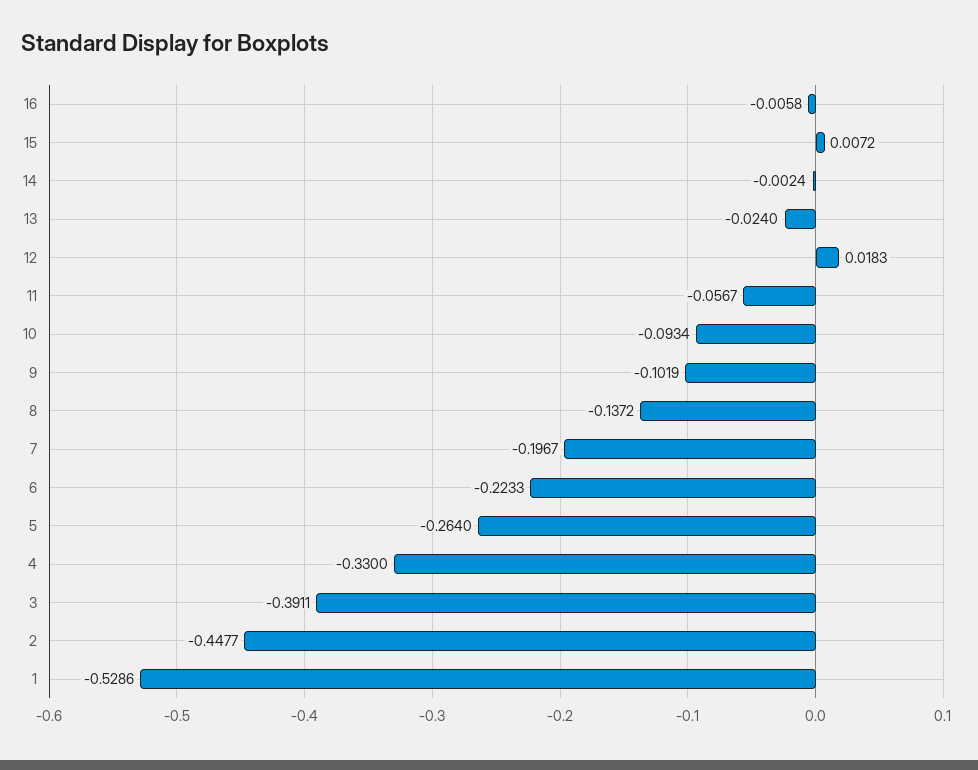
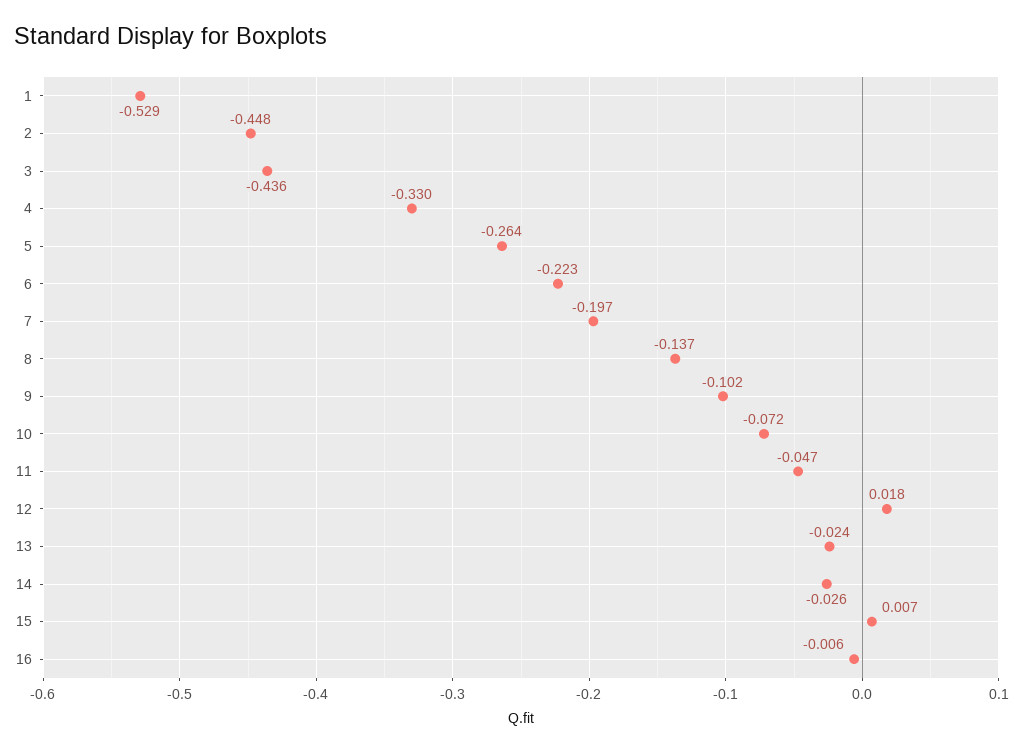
14: -0.0024 -> -0.026
11: -0.0567 -> -0.047
10: -0.0934 -> -0.072
3: -0.3911 -> -0.436

